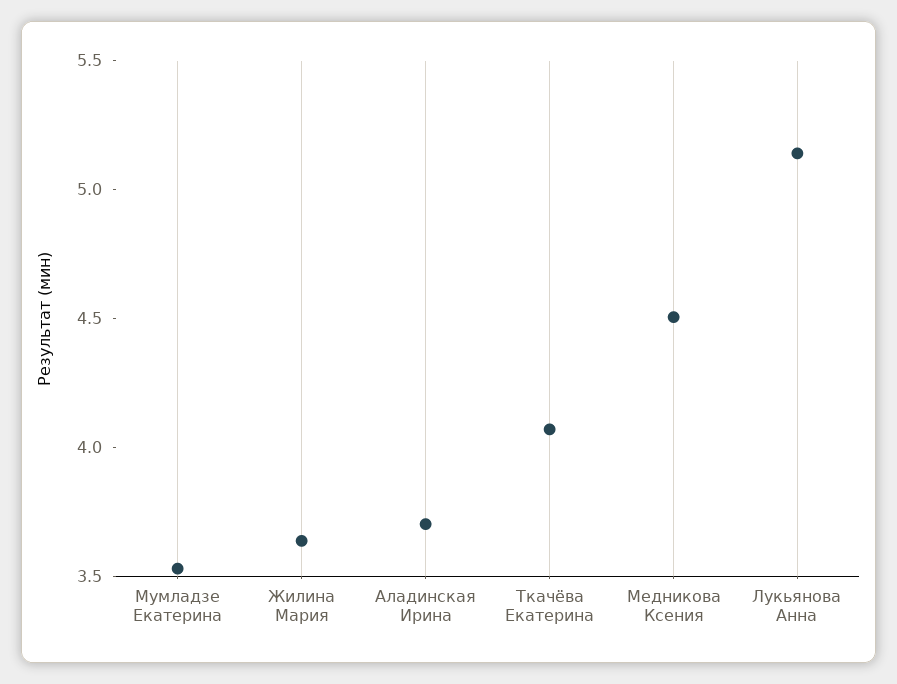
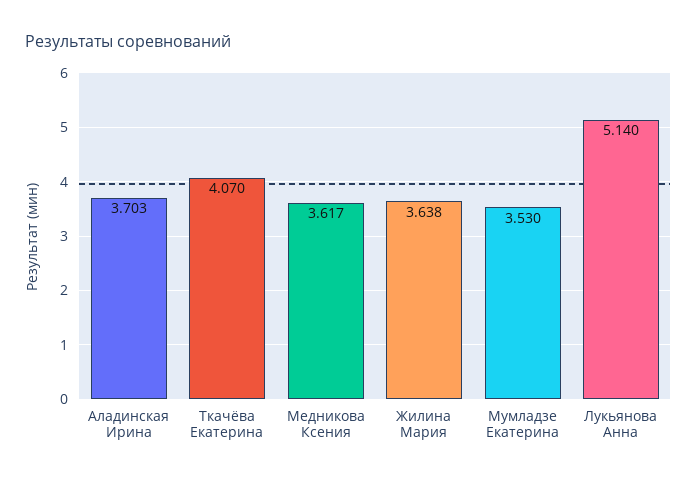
Медникова Ксения: 4.5 -> 3.617

